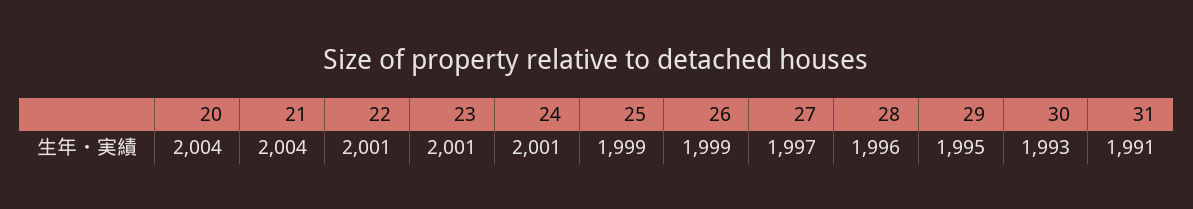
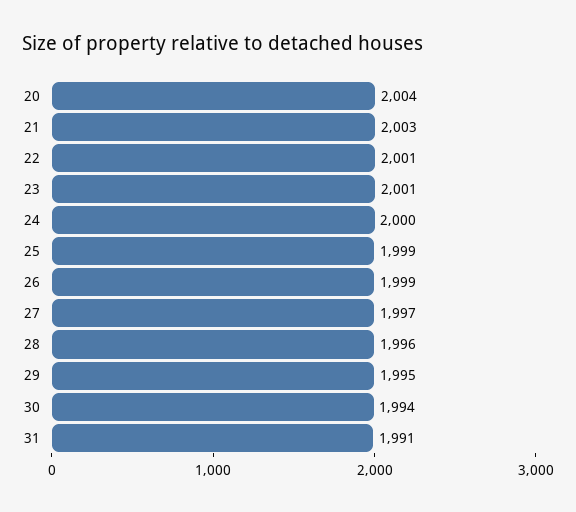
21: 2004 -> 2003
24: 2001 -> 2000
30: 1993 -> 1994

